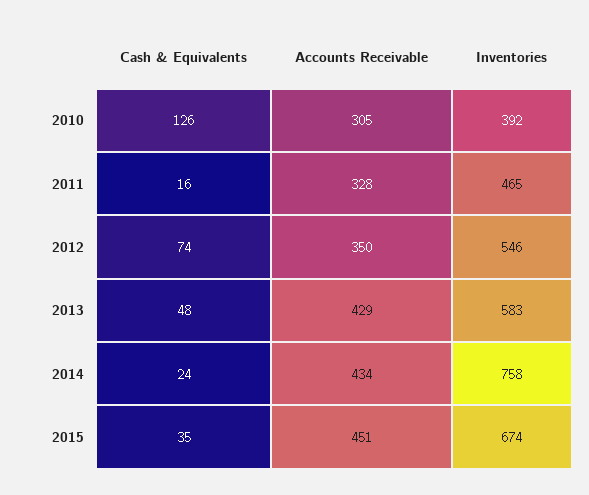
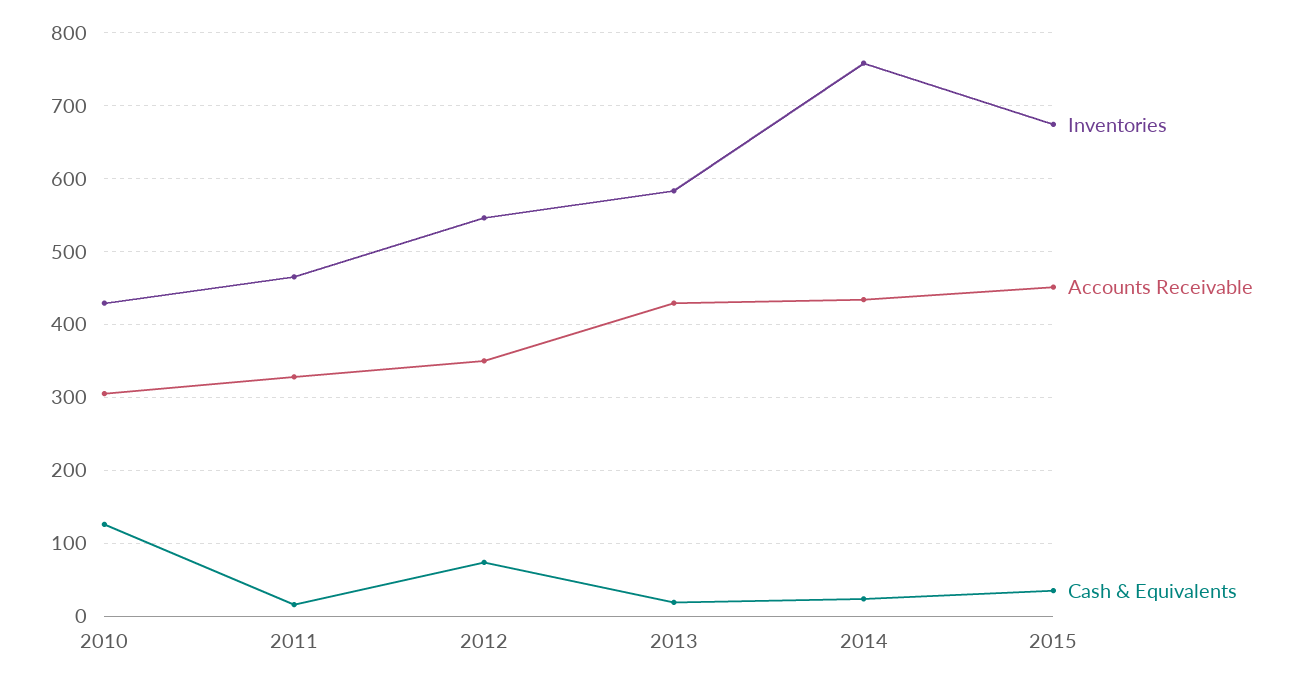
Inventories, 2010: 392 -> 430
Cash & Equivalents, 2013: 48 -> 20

